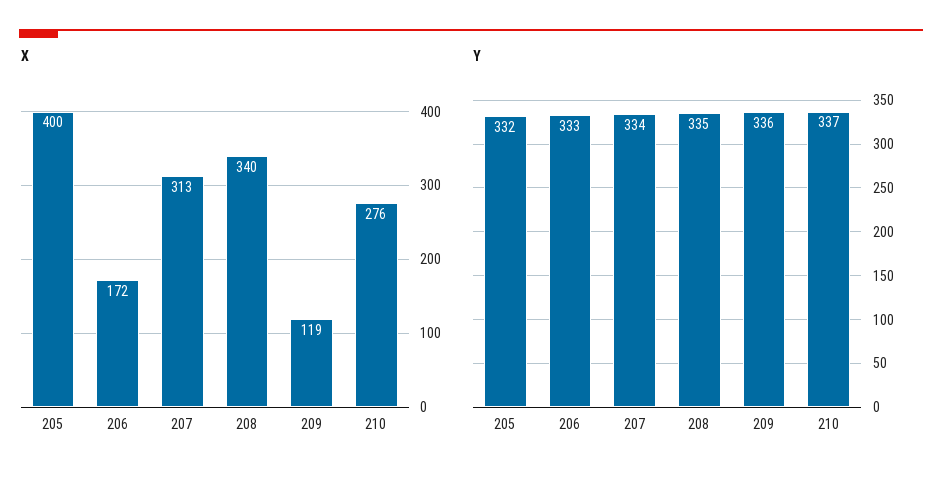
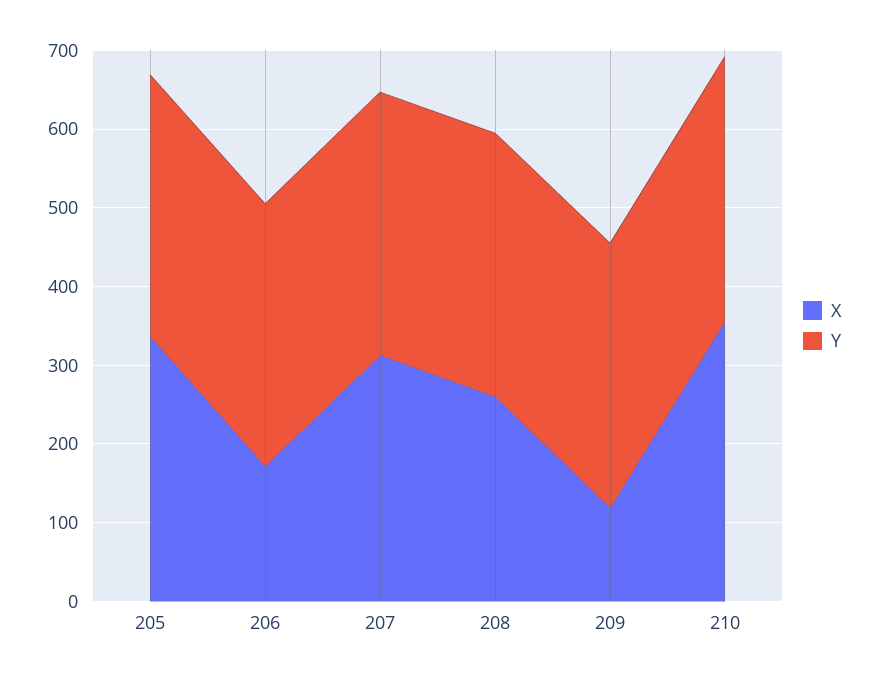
X, 205: 400 -> 340
X, 208: 340 -> 260
X, 210: 276 -> 360

